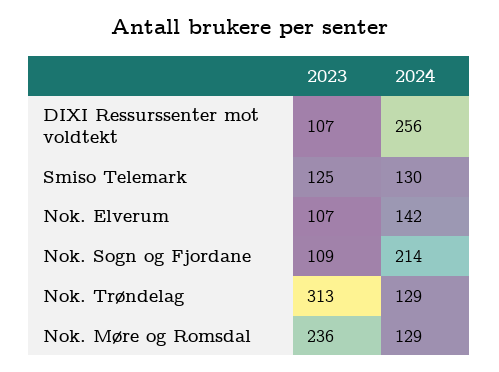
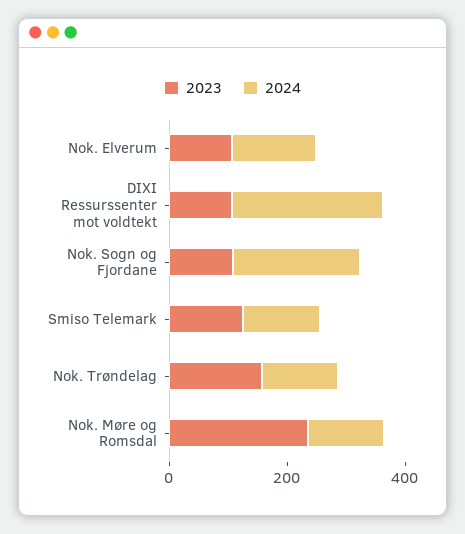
2023, Nok. Trøndelag: 313 -> 150

